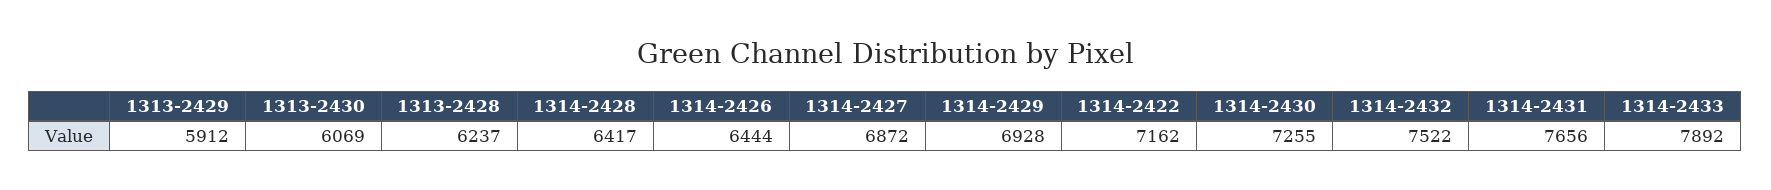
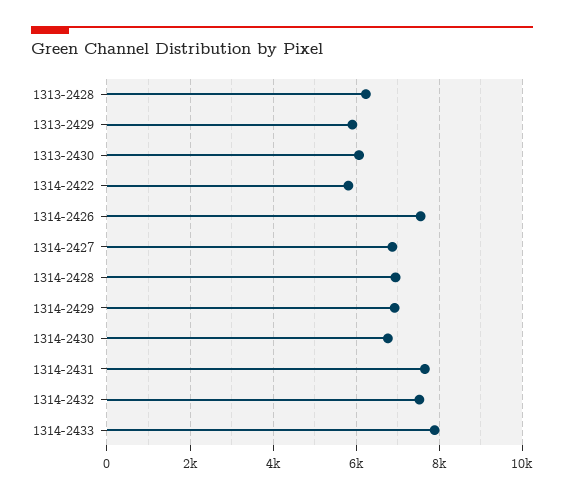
1314-2428: 6417 -> 7000
1314-2426: 6444 -> 7600
1314-2422: 7162 -> 5800
1314-2430: 7255 -> 6800

